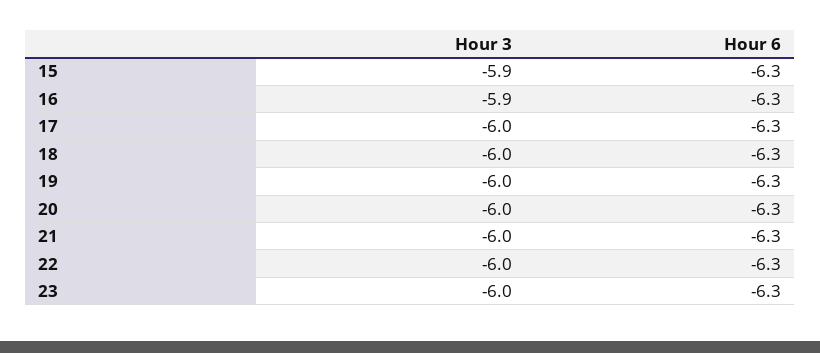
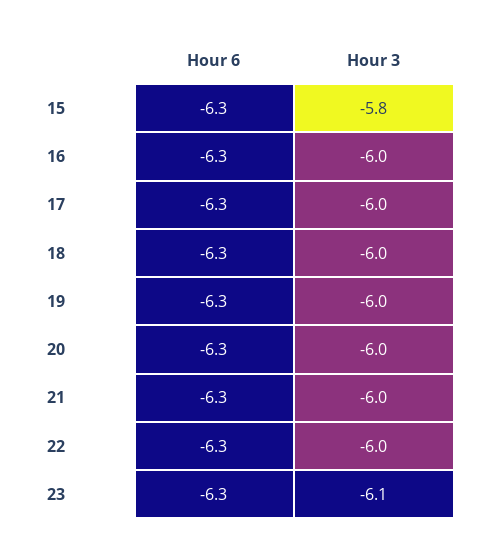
Hour 3, 15: -5.9 -> -5.8
Hour 3, 16: -5.9 -> -6
Hour 3, 23: -6 -> -6.1

